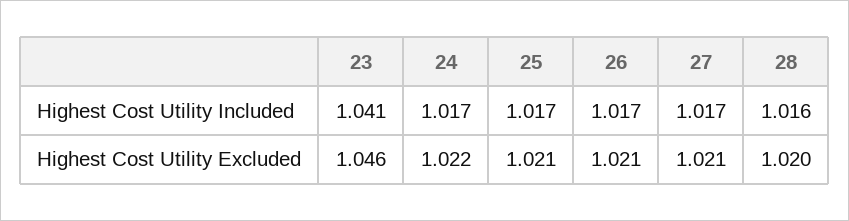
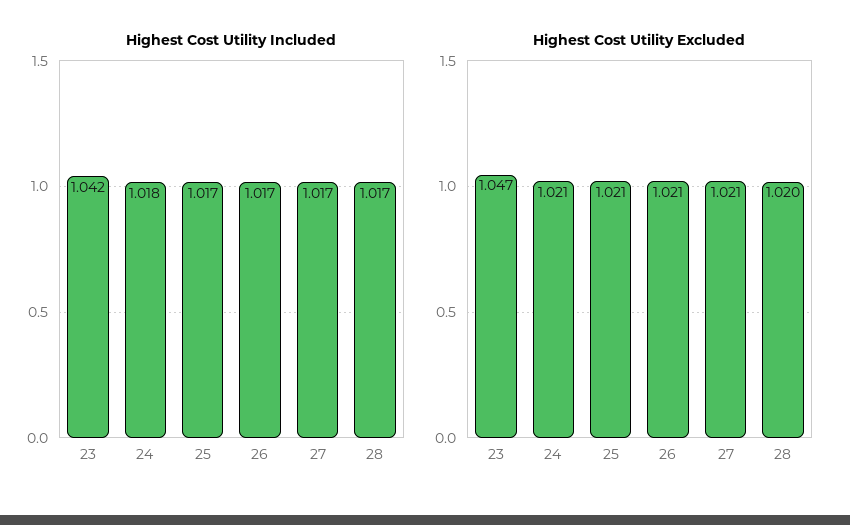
Highest Cost Utility Included, 23: 1.041 -> 1.042
Highest Cost Utility Included, 24: 1.017 -> 1.018
Highest Cost Utility Included, 28: 1.016 -> 1.017
Highest Cost Utility Excluded, 23: 1.046 -> 1.047
Highest Cost Utility Excluded, 24: 1.022 -> 1.021

